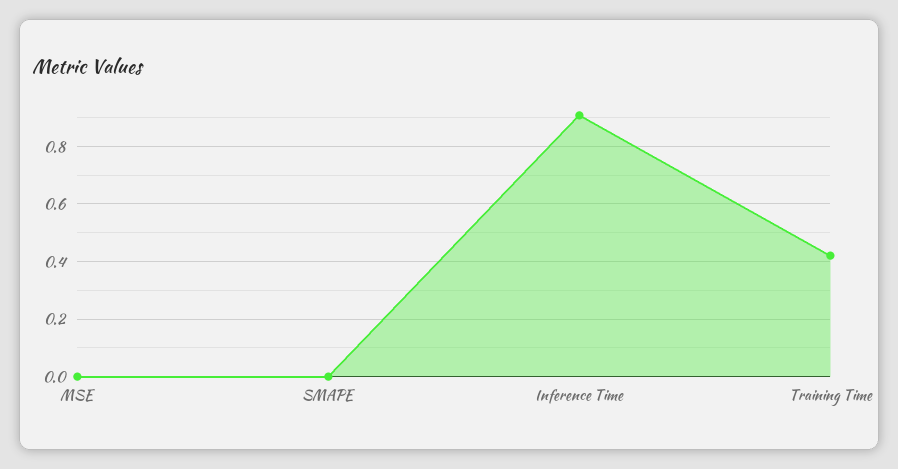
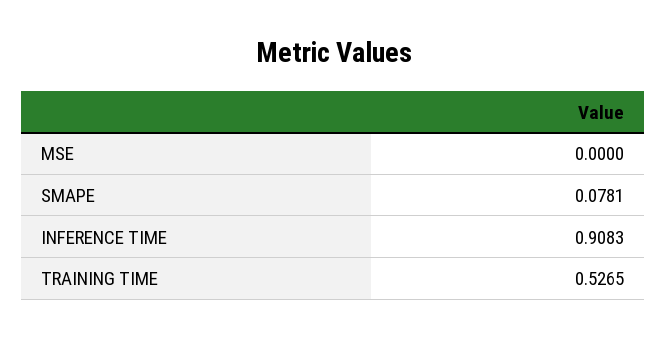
SMAPE: 0 -> 0.0781
Training Time: 0.425 -> 0.5265

